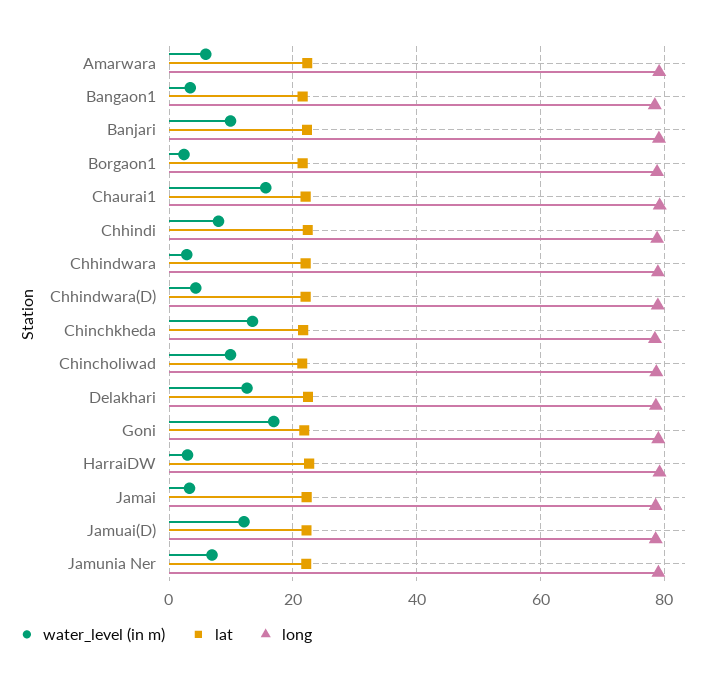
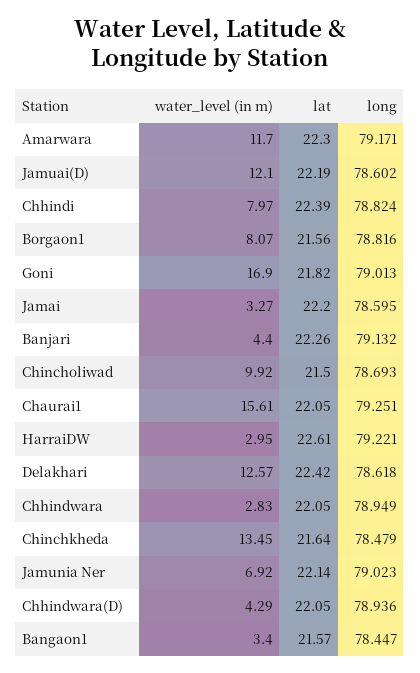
water_level (in m), Amarwara: 6 -> 11.7
water_level (in m), Banjari: 10 -> 4.4
water_level (in m), Borgaon1: 2 -> 8.07

